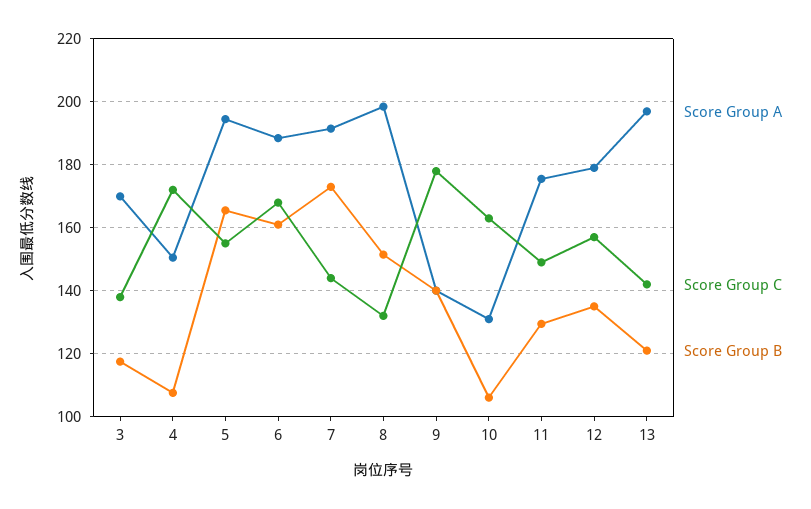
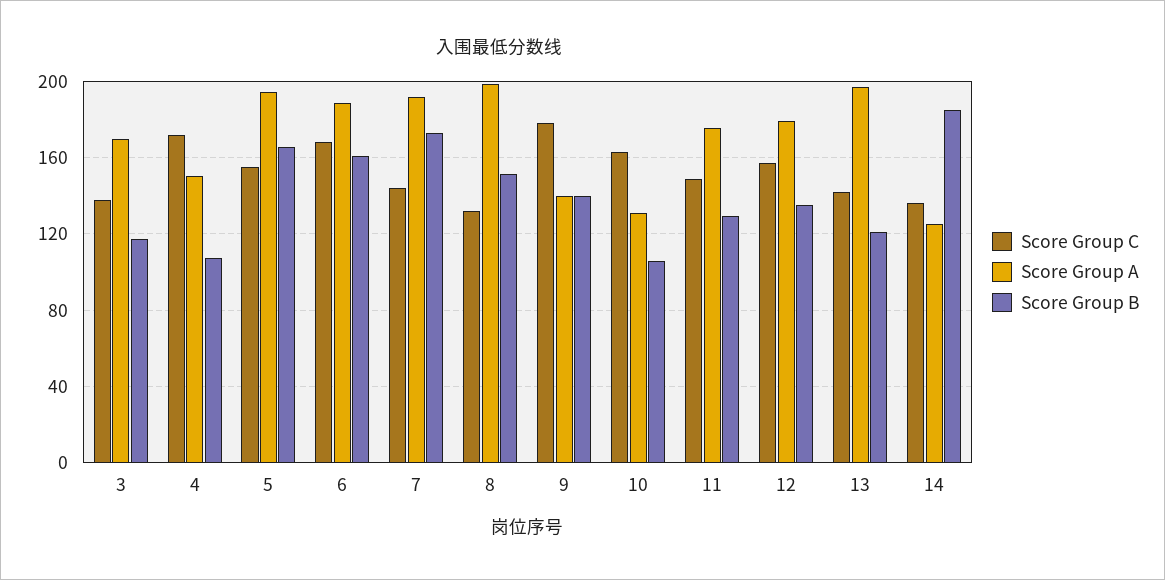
Score Group C, 14: none -> 135
Score Group A, 14: none -> 125
Score Group B, 14: none -> 185

